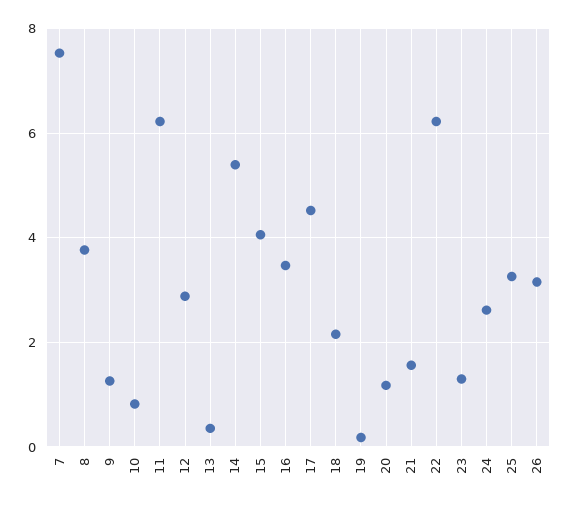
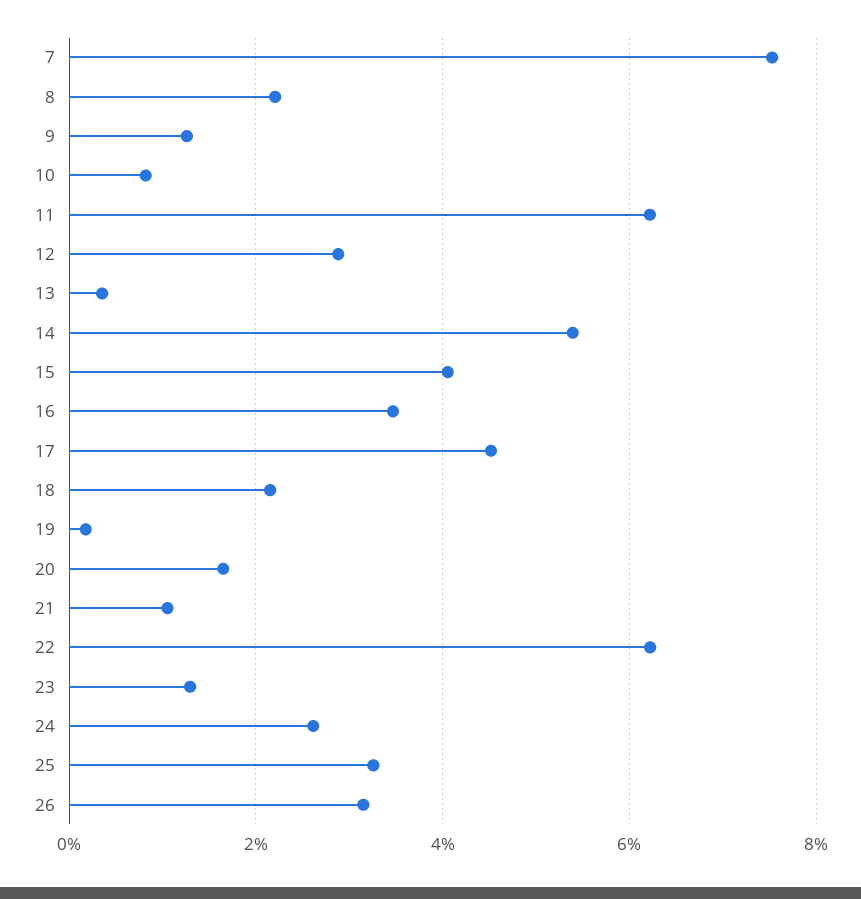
8: 3.8 -> 2.2
20: 1.2 -> 1.6
21: 1.6 -> 1

